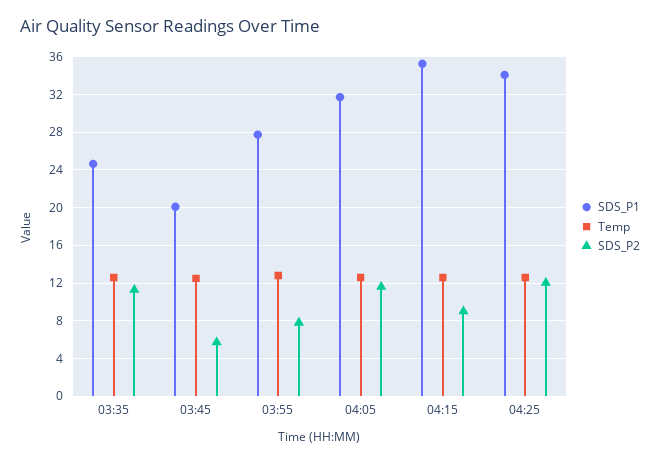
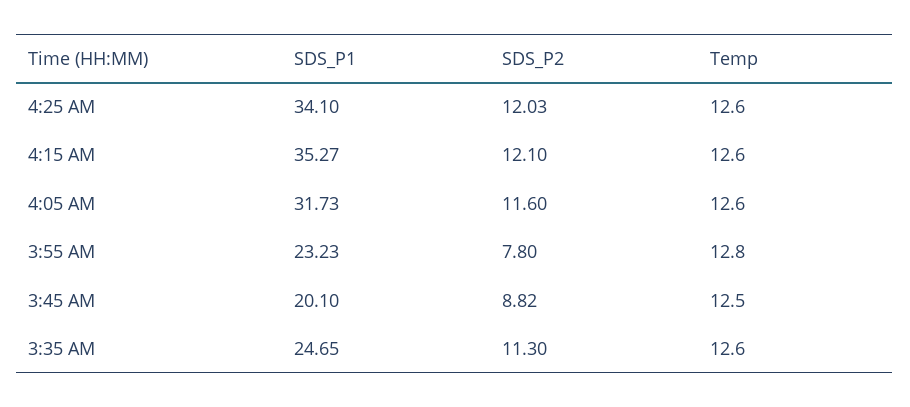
SDS_P2, 03:45: 6 -> 8.82
SDS_P1, 03:55: 28 -> 23.23
SDS_P2, 04:15: 9 -> 12.1

